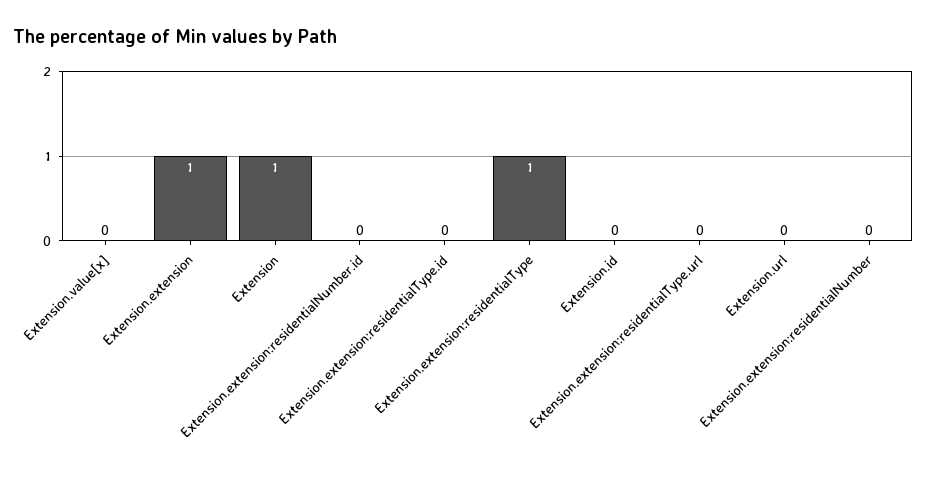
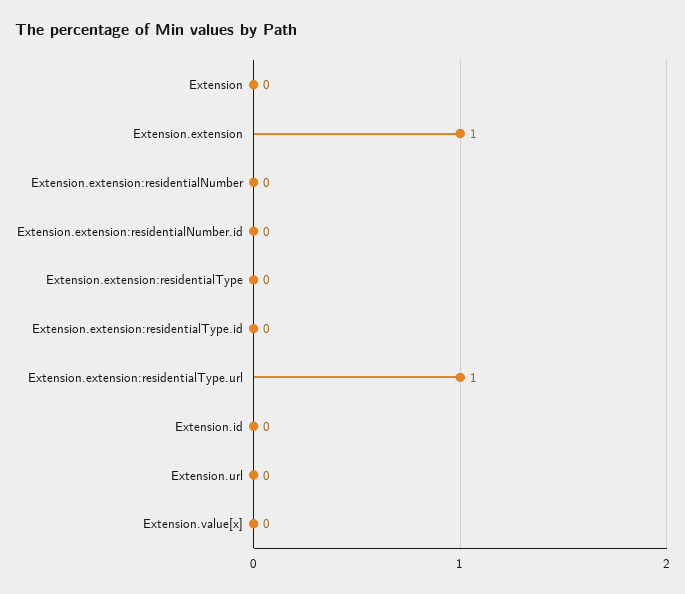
Extension: 1 -> 0
Extension.extension:residentialType: 1 -> 0
Extension.extension:residentialType.url: 0 -> 1

